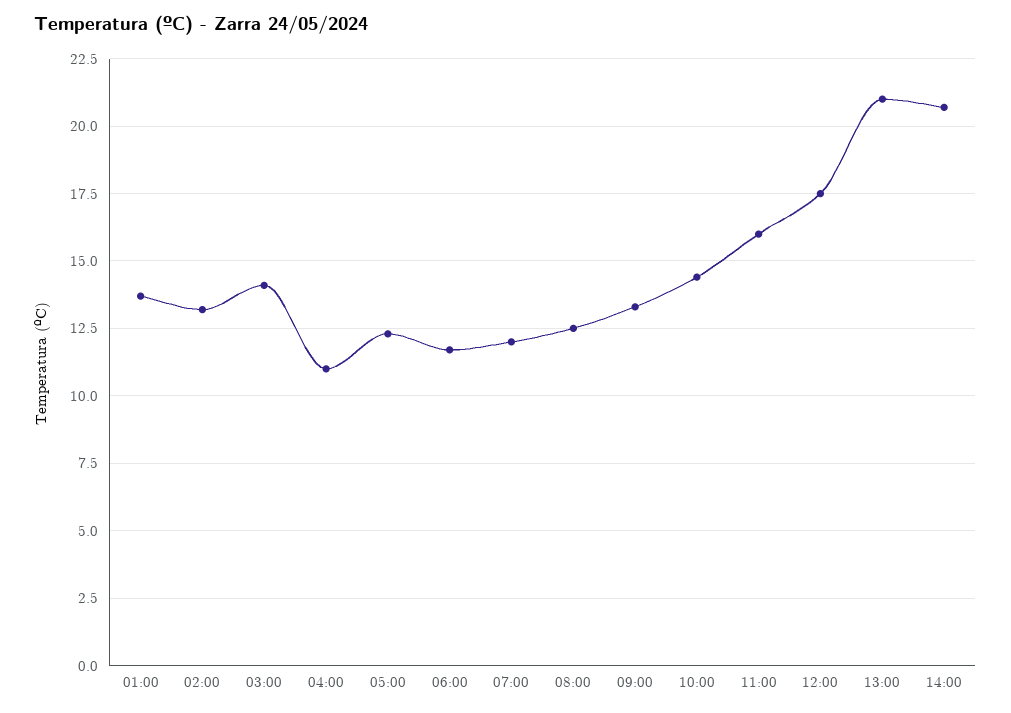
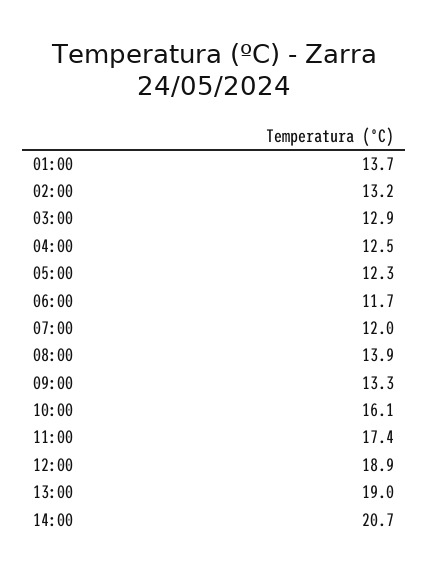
03:00: 14 -> 12.9
04:00: 11 -> 12.5
08:00: 12.5 -> 13.9
10:00: 14.5 -> 16.1
11:00: 16 -> 17.4
12:00: 17.5 -> 18.9
13:00: 21 -> 19

